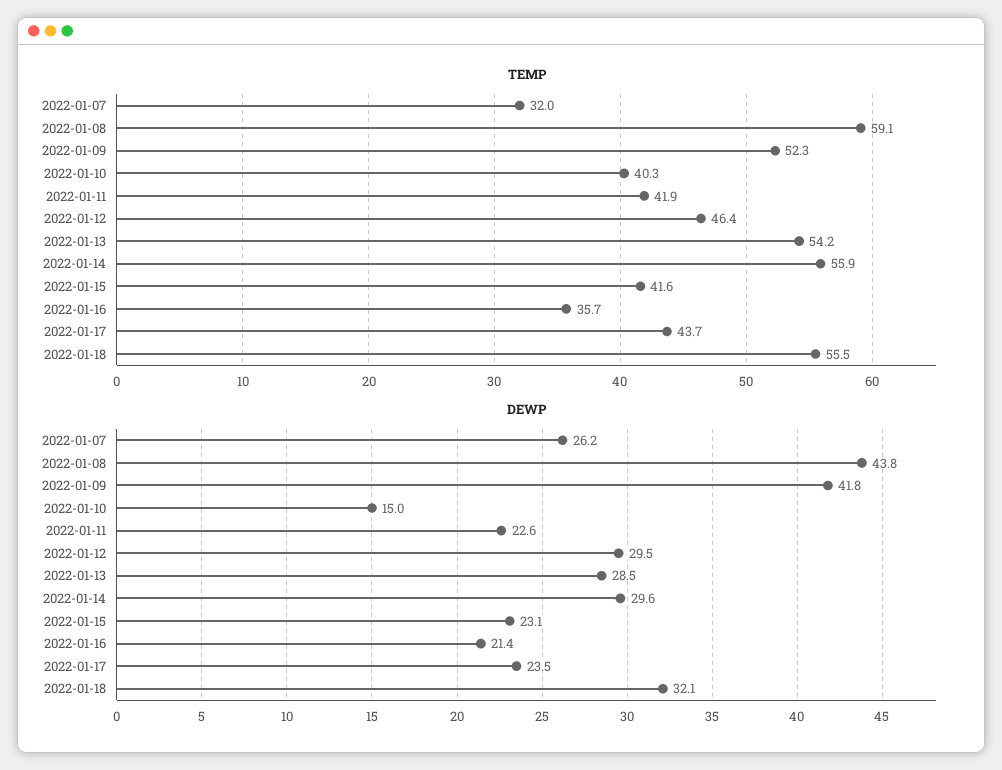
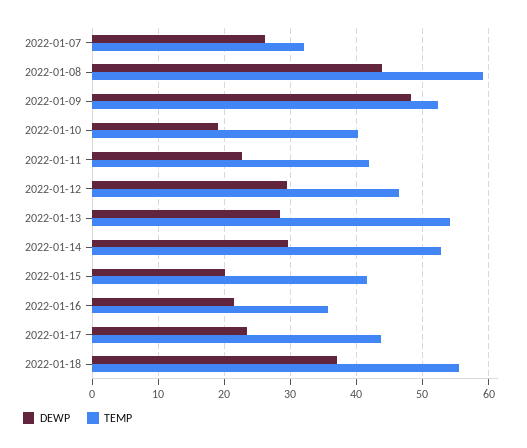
TEMP, 2022-01-14: 55.9 -> 53
DEWP, 2022-01-09: 41.8 -> 48
DEWP, 2022-01-10: 15 -> 19
DEWP, 2022-01-15: 23.1 -> 20
DEWP, 2022-01-18: 32.1 -> 37

